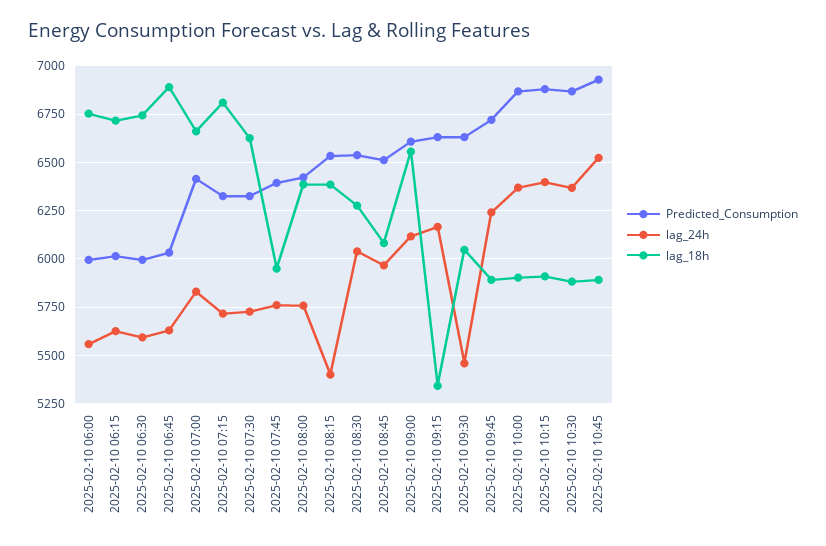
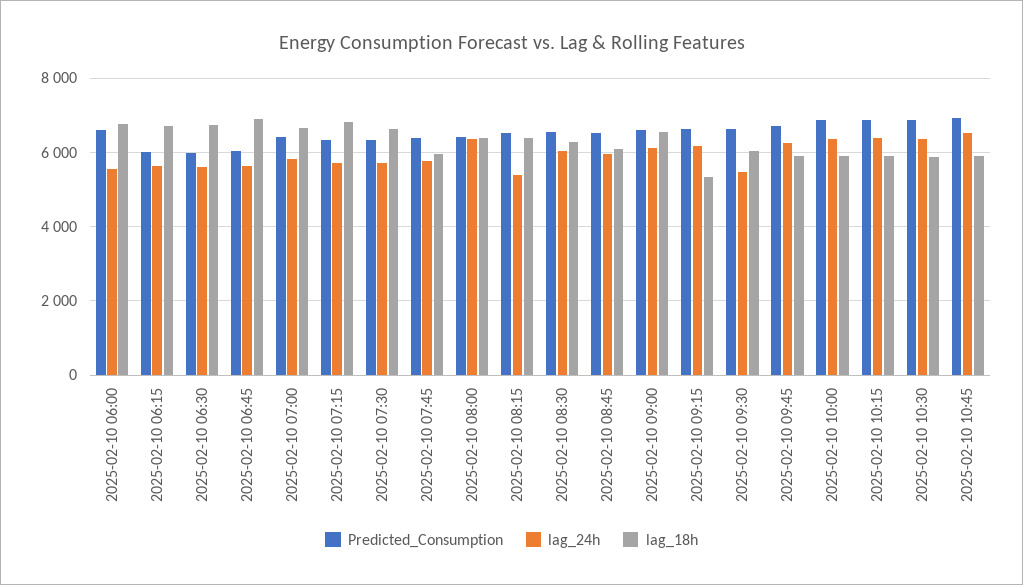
Predicted_Consumption, 2025-02-10 06:00: 6000 -> 6600
lag_24h, 2025-02-10 08:00: 5750 -> 6400

